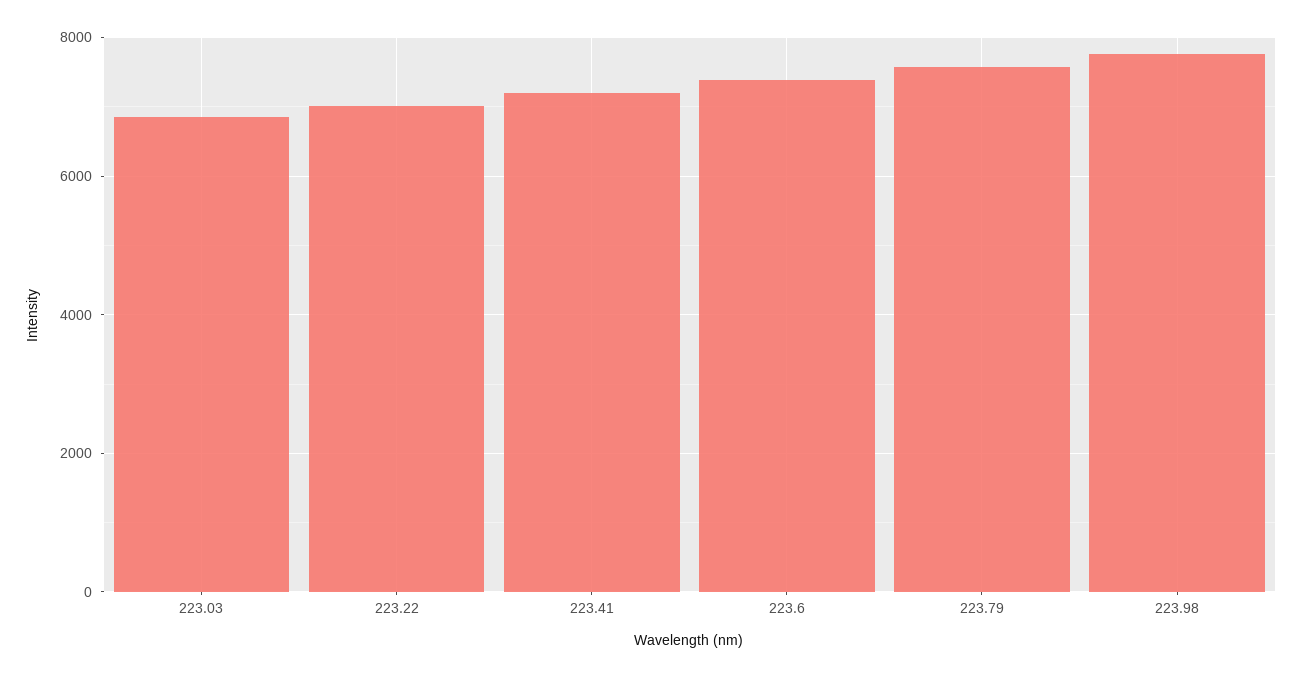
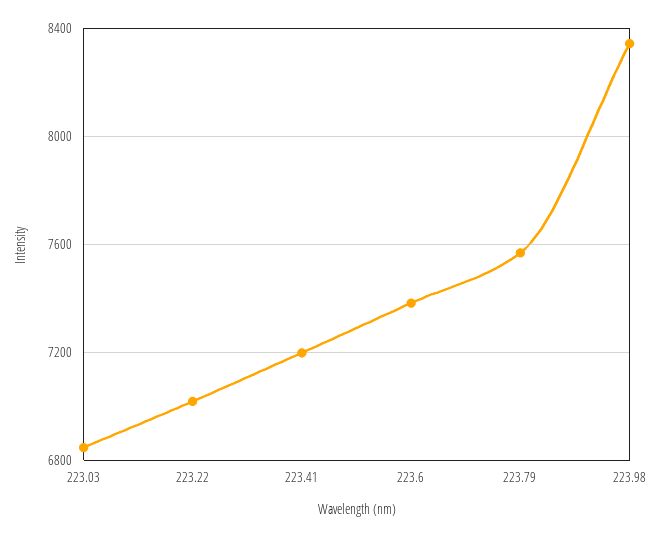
223.98: 7800 -> 8350

